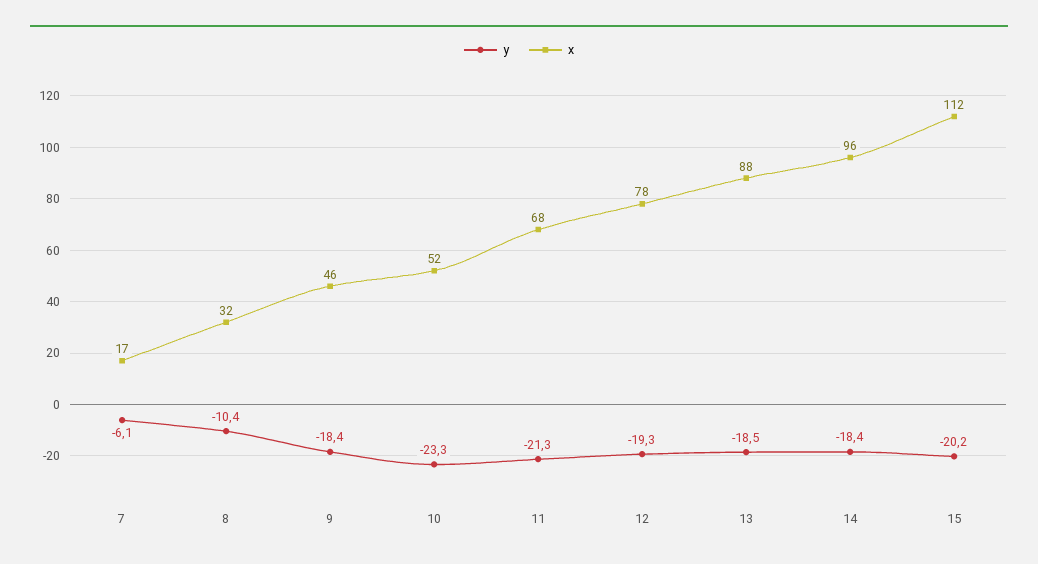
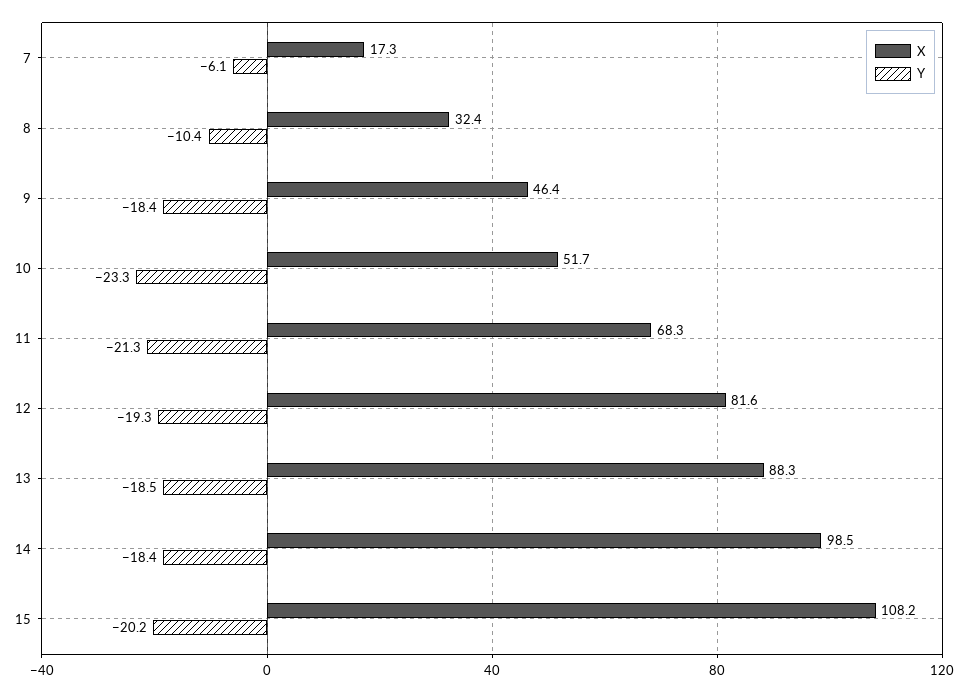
x, 12: 78 -> 81.6
x, 14: 96 -> 98.5
x, 15: 112 -> 108.2

